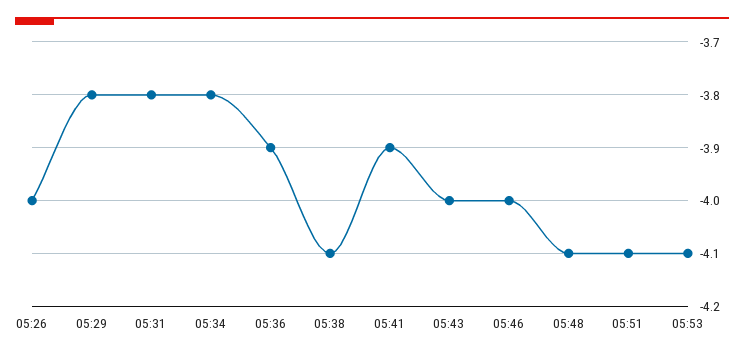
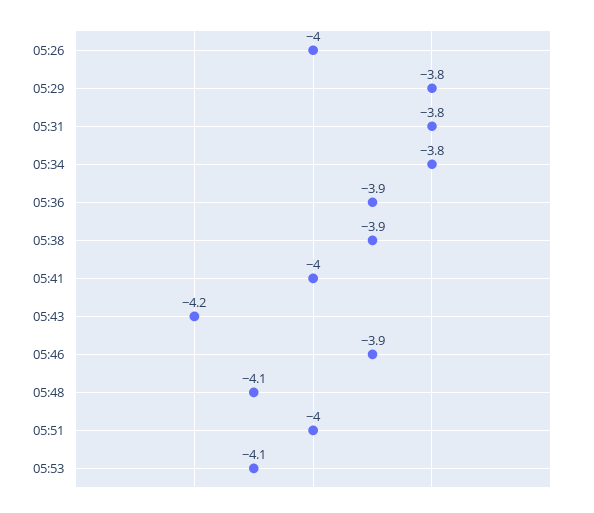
05:38: -4.1 -> -3.9
05:41: -3.9 -> -4
05:43: -4 -> -4.2
05:46: -4 -> -3.9
05:51: -4.1 -> -4

